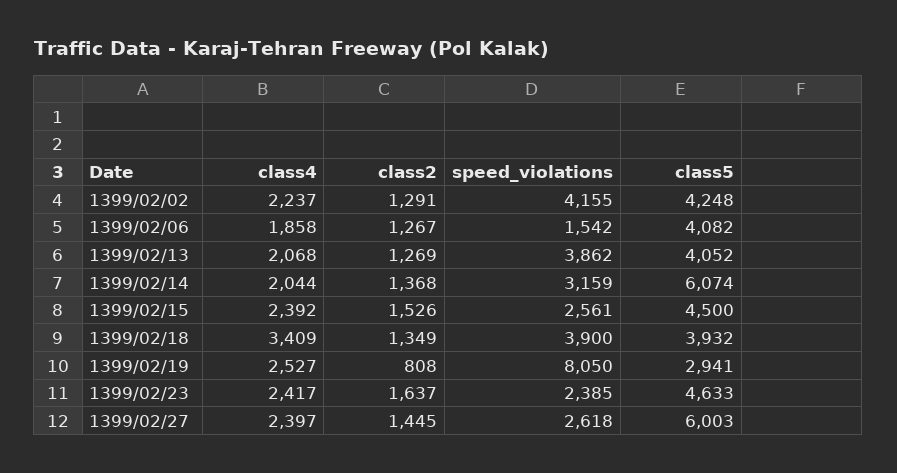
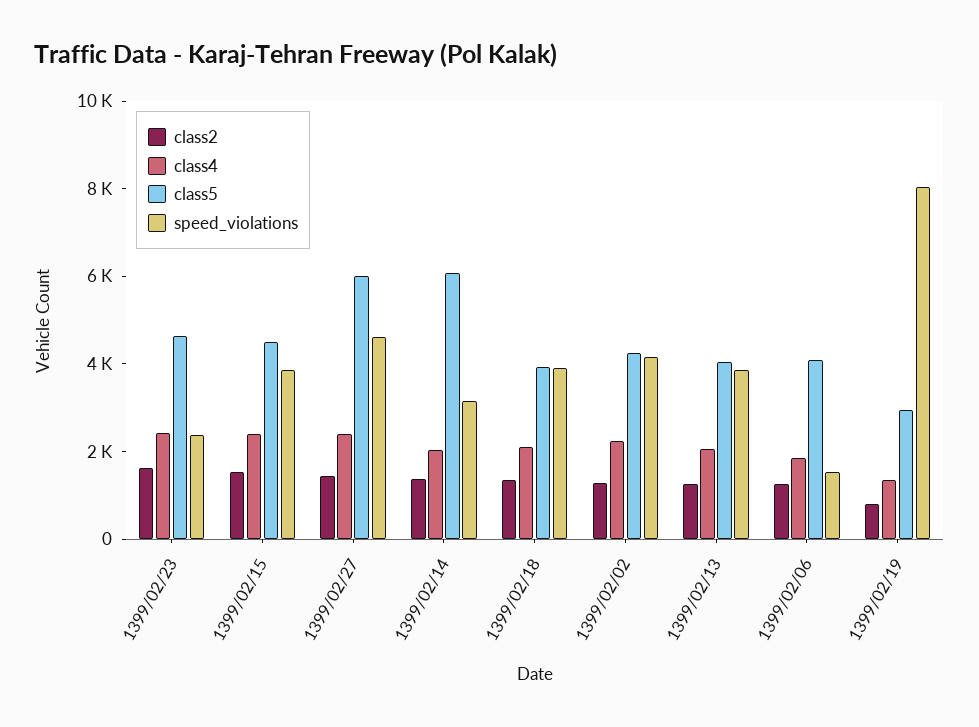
speed_violations, 1399/02/15: 2561 -> 4000
class4, 1399/02/18: 3409 -> 2000
class4, 1399/02/19: 2527 -> 1500
speed_violations, 1399/02/27: 2618 -> 4500

